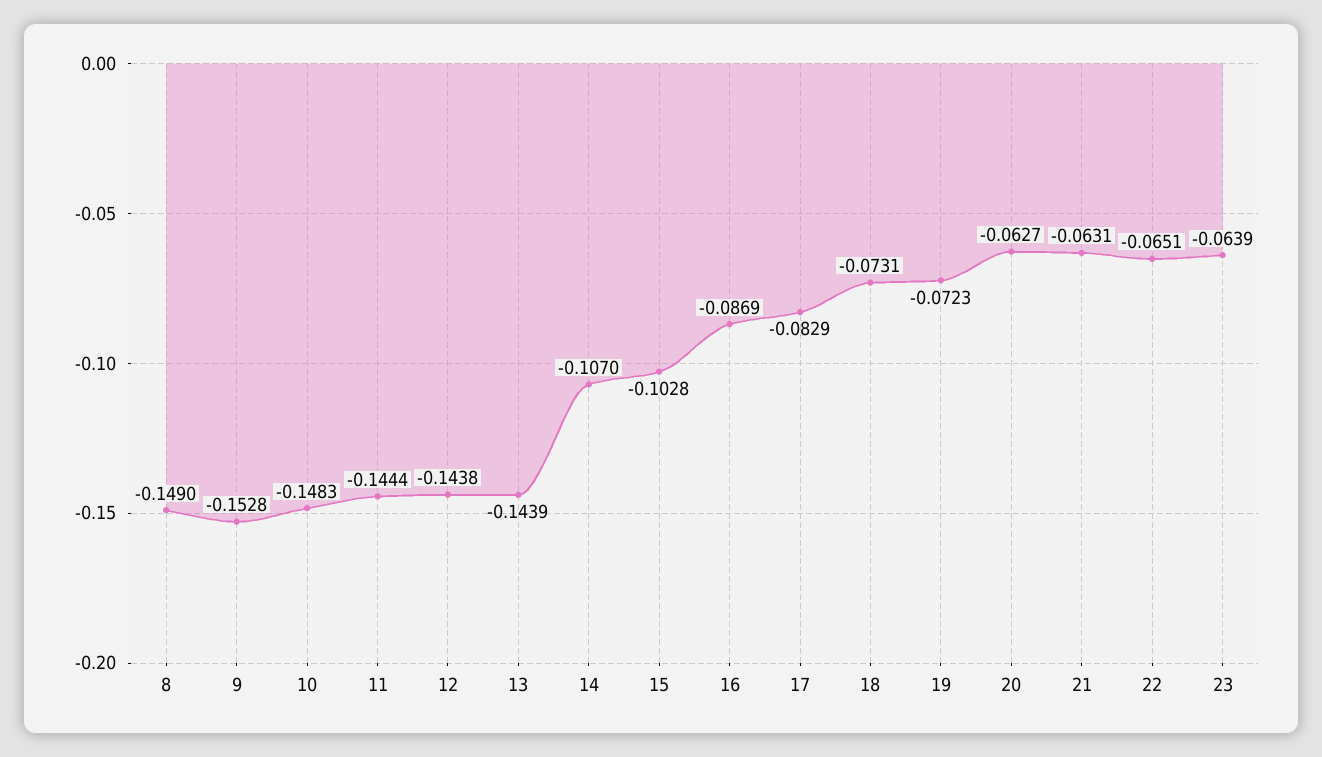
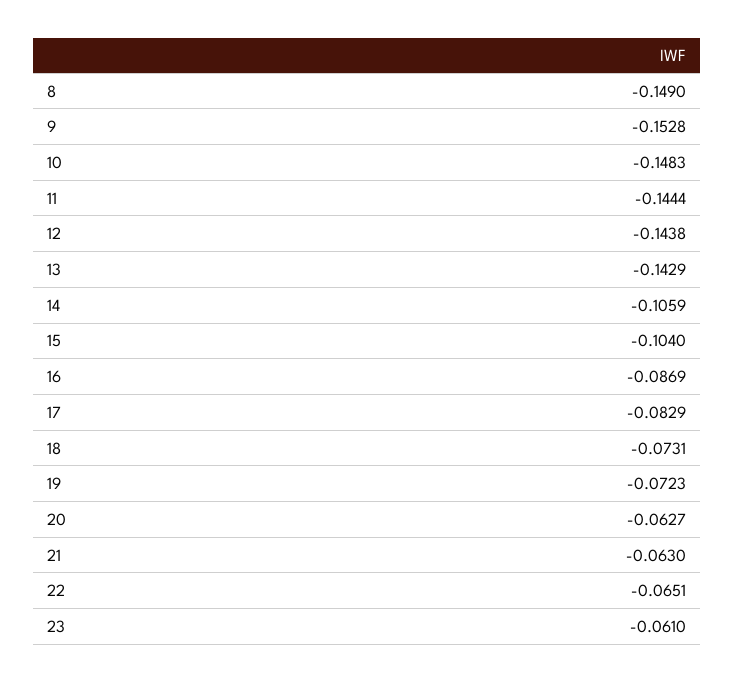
13: -0.1439 -> -0.1429
14: -0.107 -> -0.1059
15: -0.1028 -> -0.104
21: -0.0631 -> -0.063
23: -0.0639 -> -0.061

